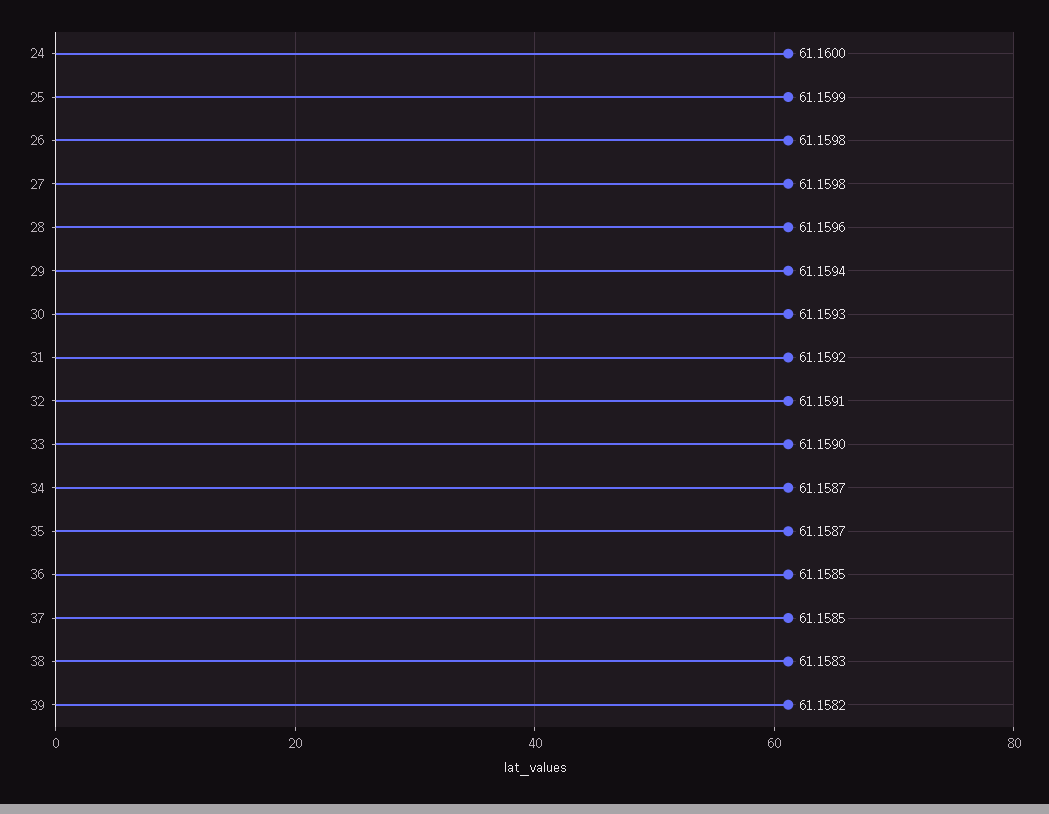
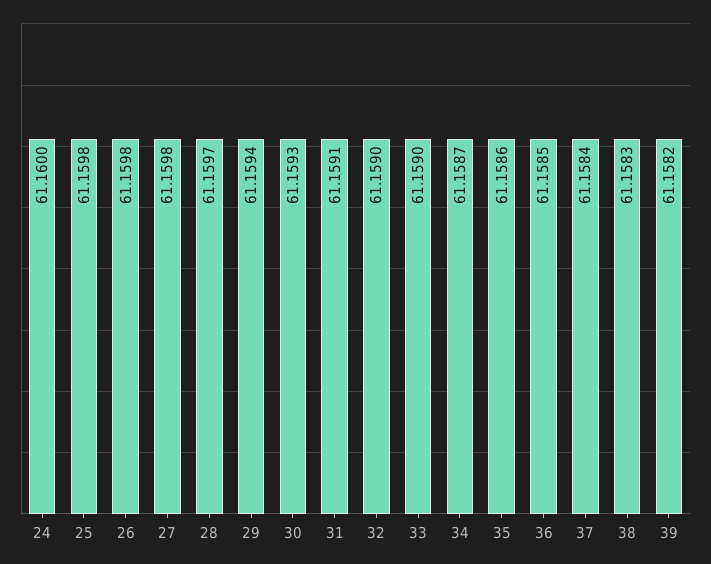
25: 61.1599 -> 61.1598
28: 61.1596 -> 61.1597
31: 61.1592 -> 61.1591
32: 61.1591 -> 61.159
35: 61.1587 -> 61.1586
37: 61.1585 -> 61.1584

